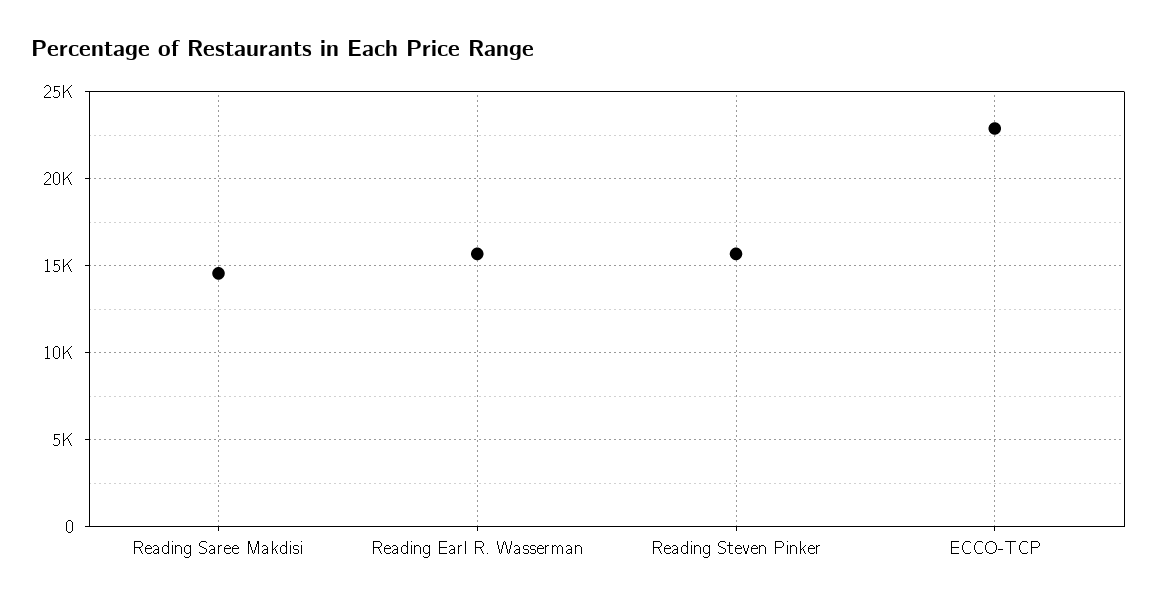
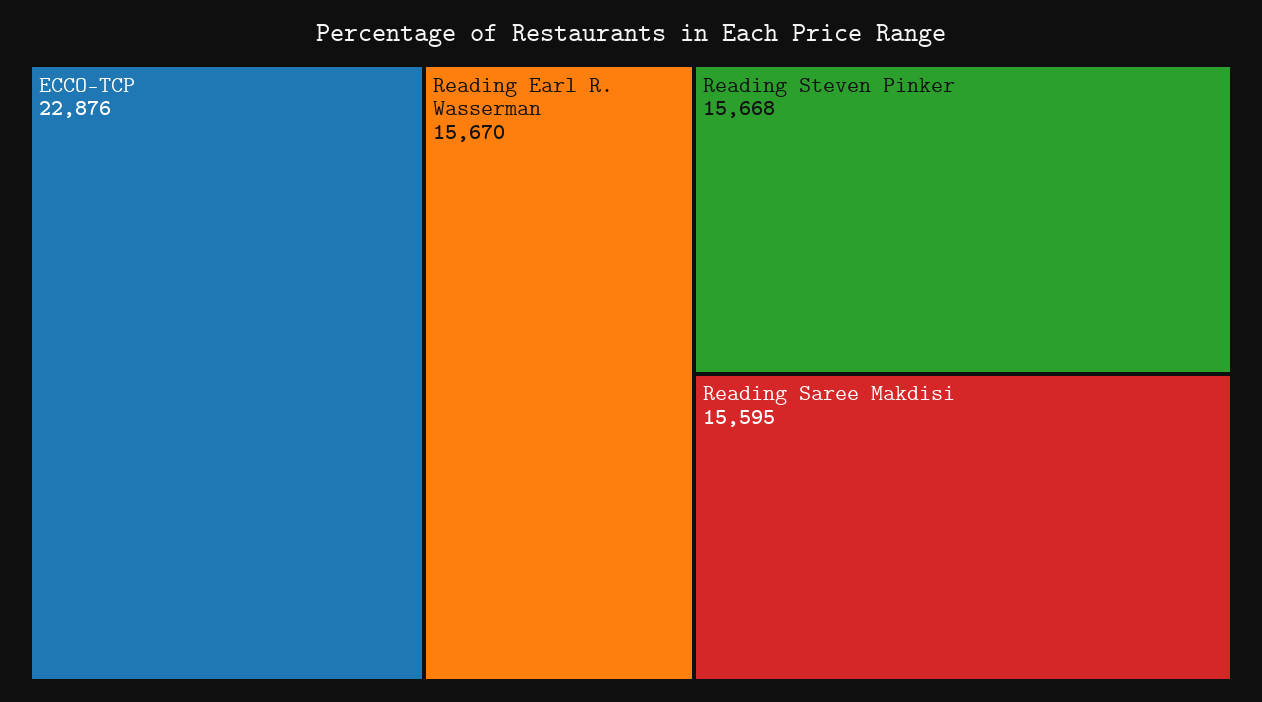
Reading Saree Makdisi: 14500 -> 15595

